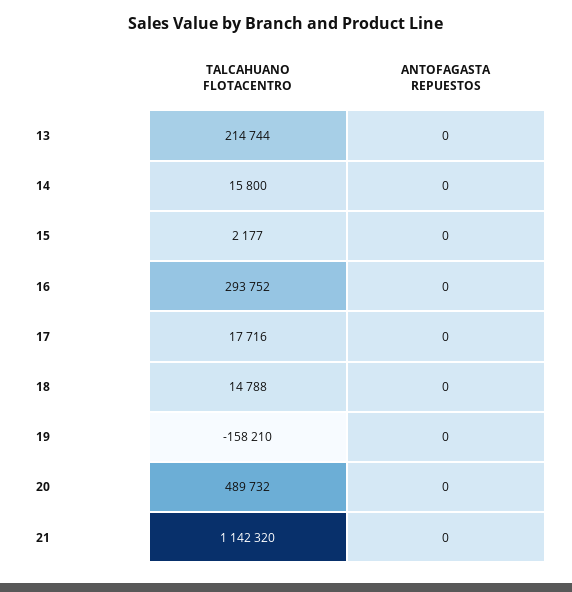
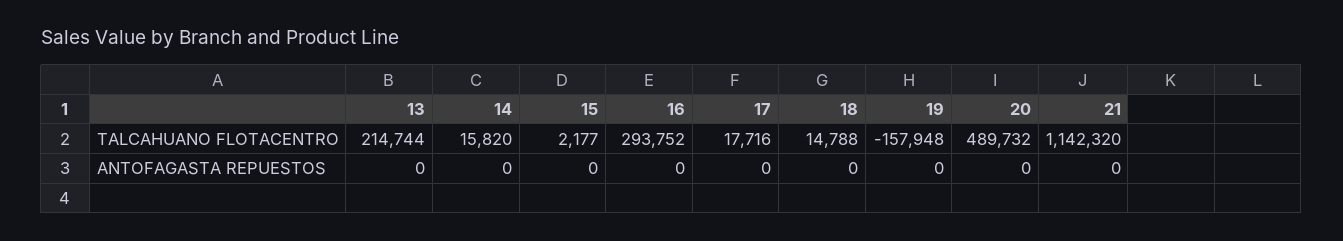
TALCAHUANO FLOTACENTRO, 14: 15800 -> 15820
TALCAHUANO FLOTACENTRO, 19: -158210 -> -157948

